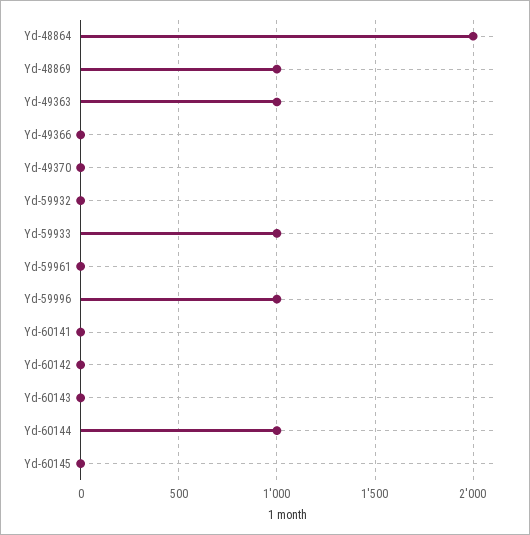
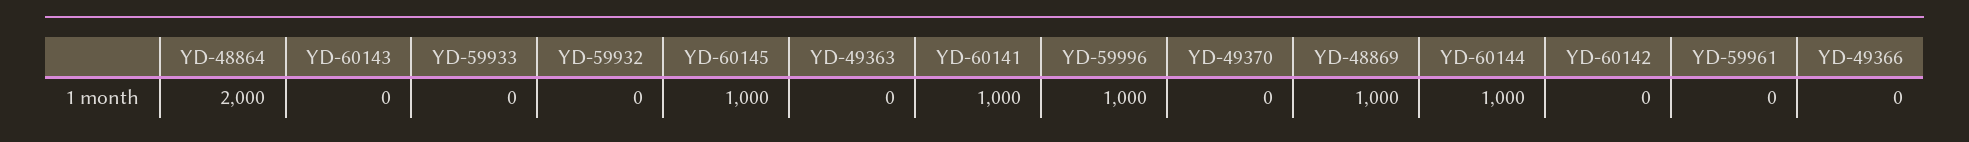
Yd-49363: 1000 -> 0
Yd-59933: 1000 -> 0
Yd-60141: 0 -> 1000
Yd-60145: 0 -> 1000

